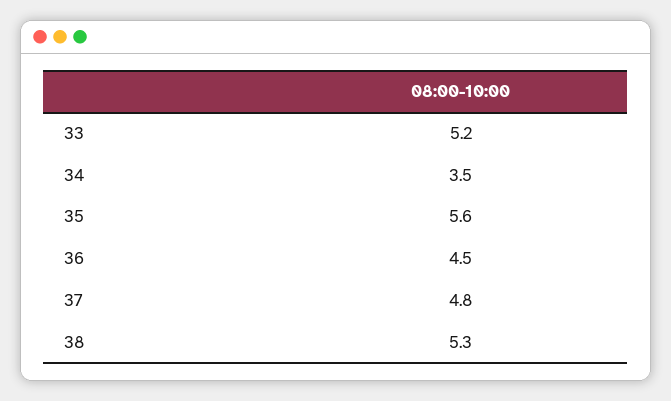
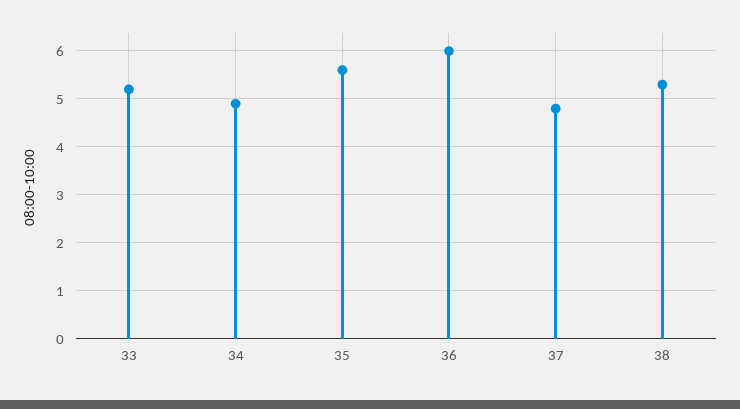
34: 3.5 -> 5
36: 4.5 -> 6

